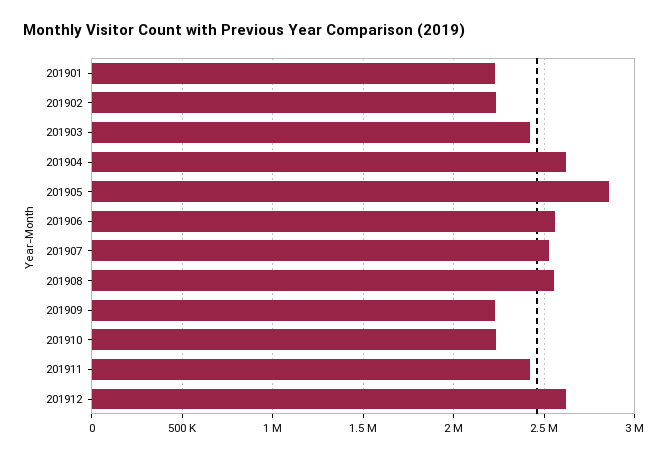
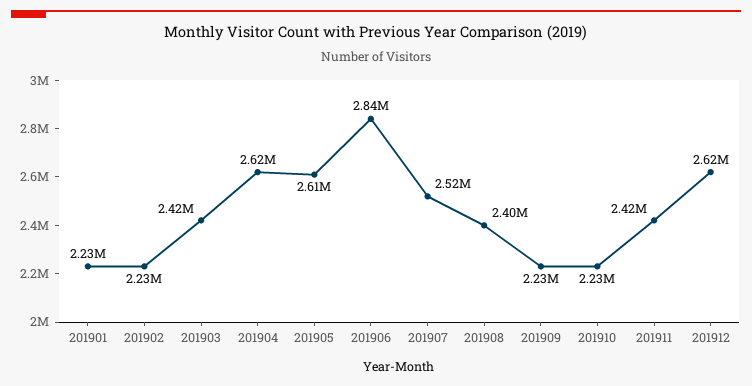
201905: 2850000 -> 2610000
201906: 2550000 -> 2840000
201908: 2550000 -> 2400000

